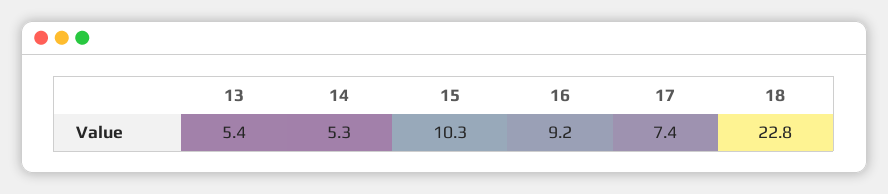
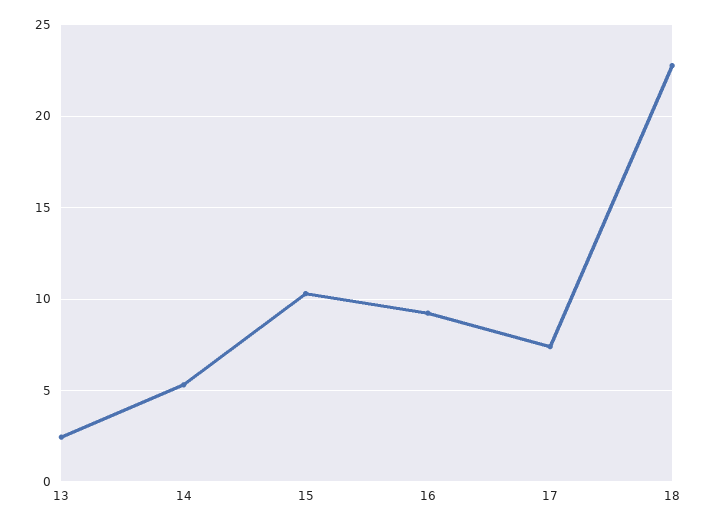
13: 5.4 -> 2.5

